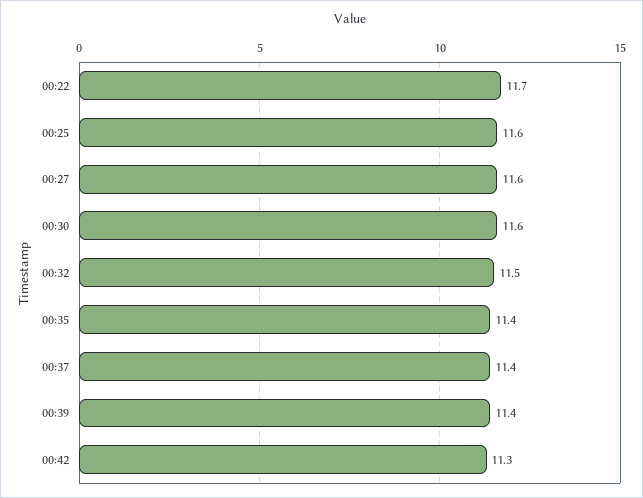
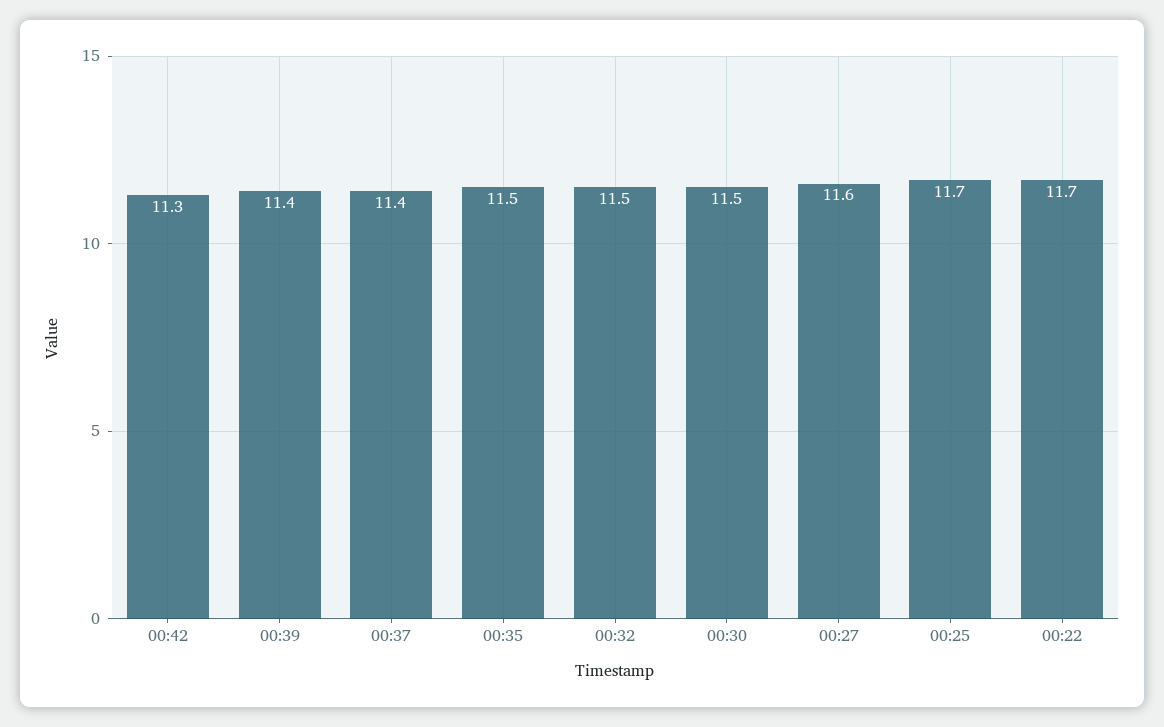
00:25: 11.6 -> 11.7
00:30: 11.6 -> 11.5
00:35: 11.4 -> 11.5

